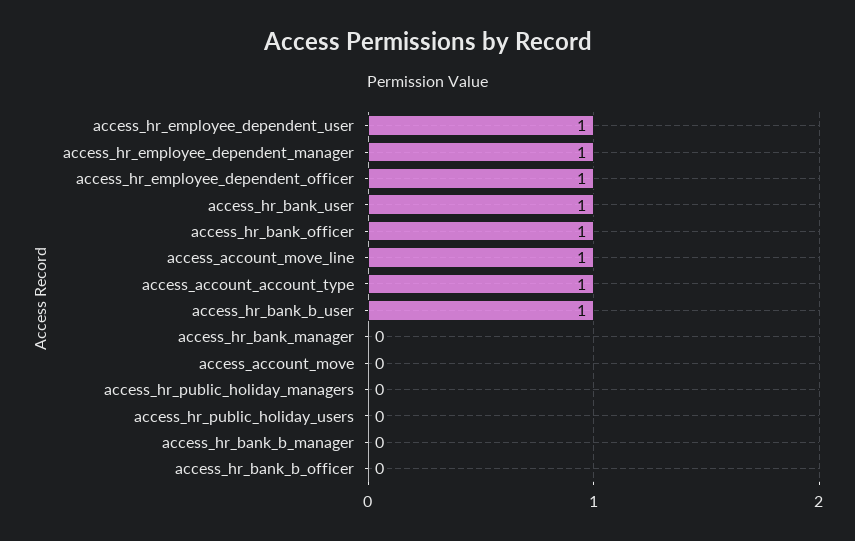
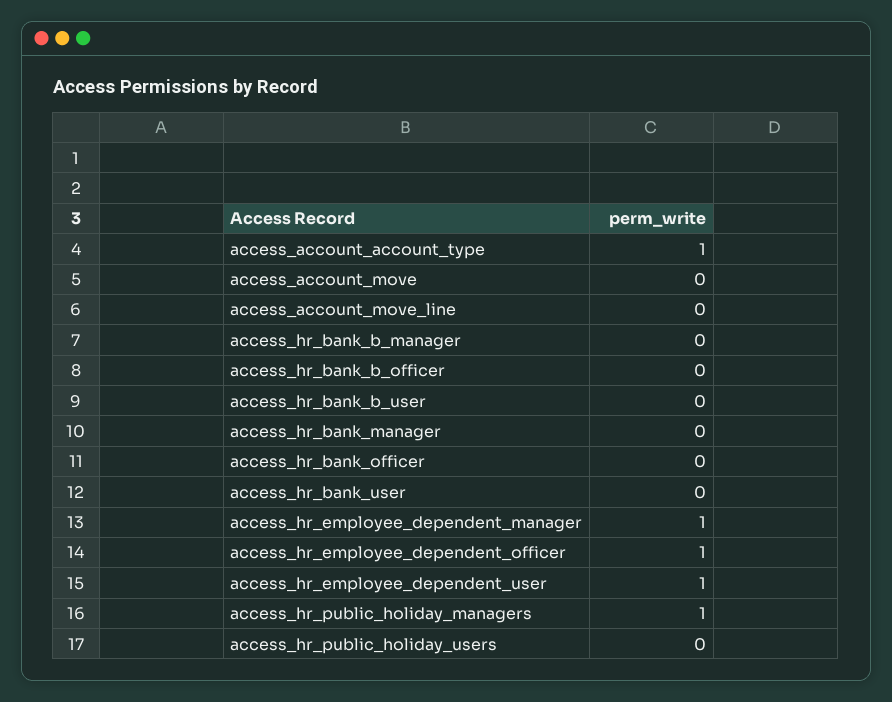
access_hr_bank_user: 1 -> 0
access_hr_bank_officer: 1 -> 0
access_account_move_line: 1 -> 0
access_hr_bank_b_user: 1 -> 0
access_hr_public_holiday_managers: 0 -> 1

